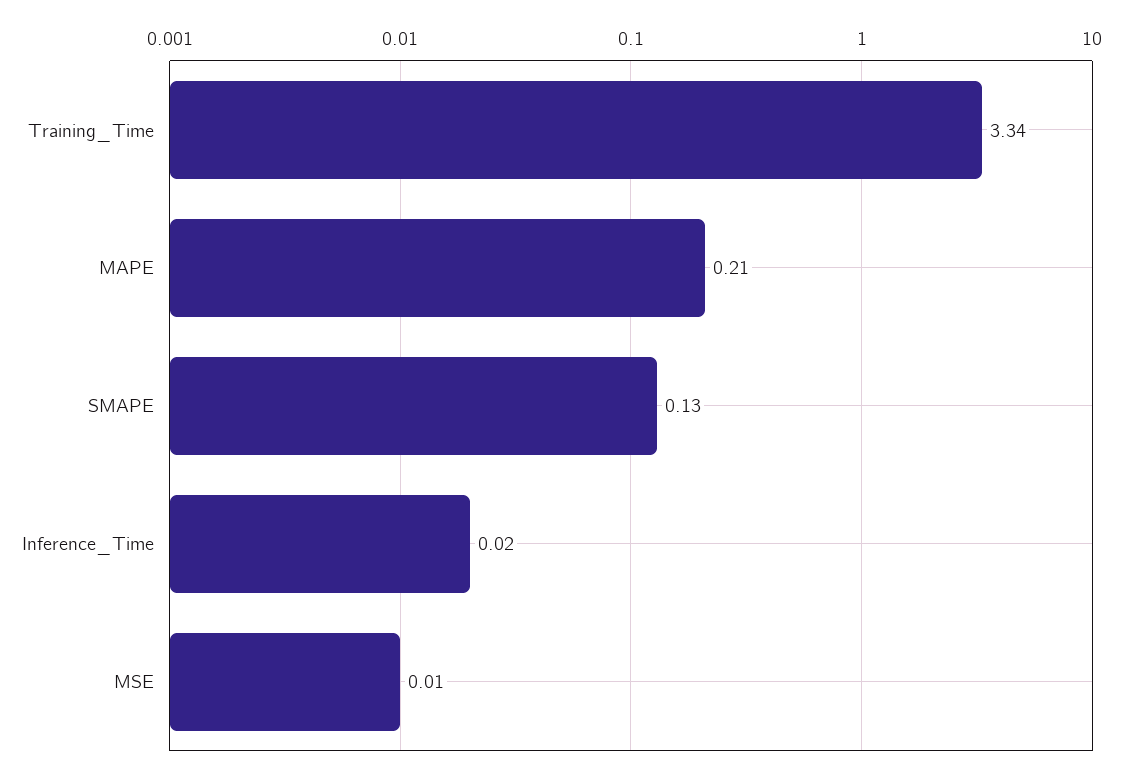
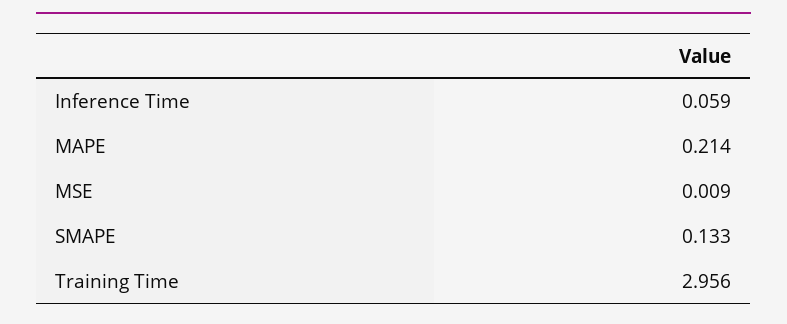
Training_Time: 3.34 -> 2.956
Inference_Time: 0.02 -> 0.059

